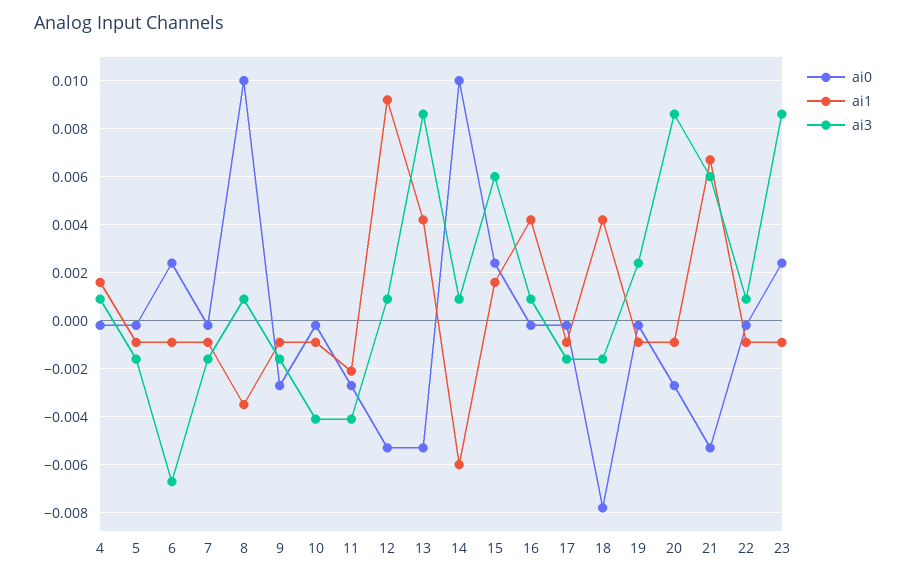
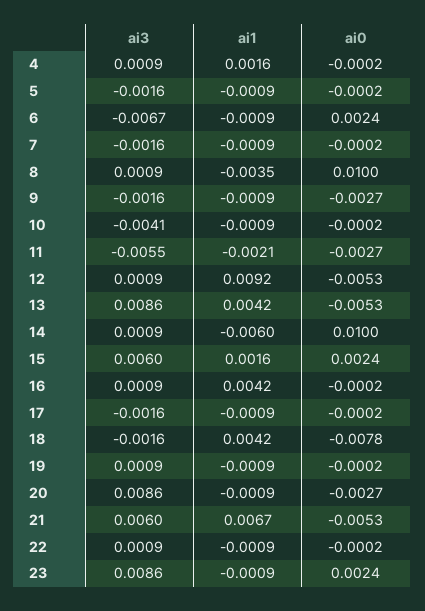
ai3, 11: -0.004 -> -0.0055
ai3, 19: 0.0025 -> 0.0009

